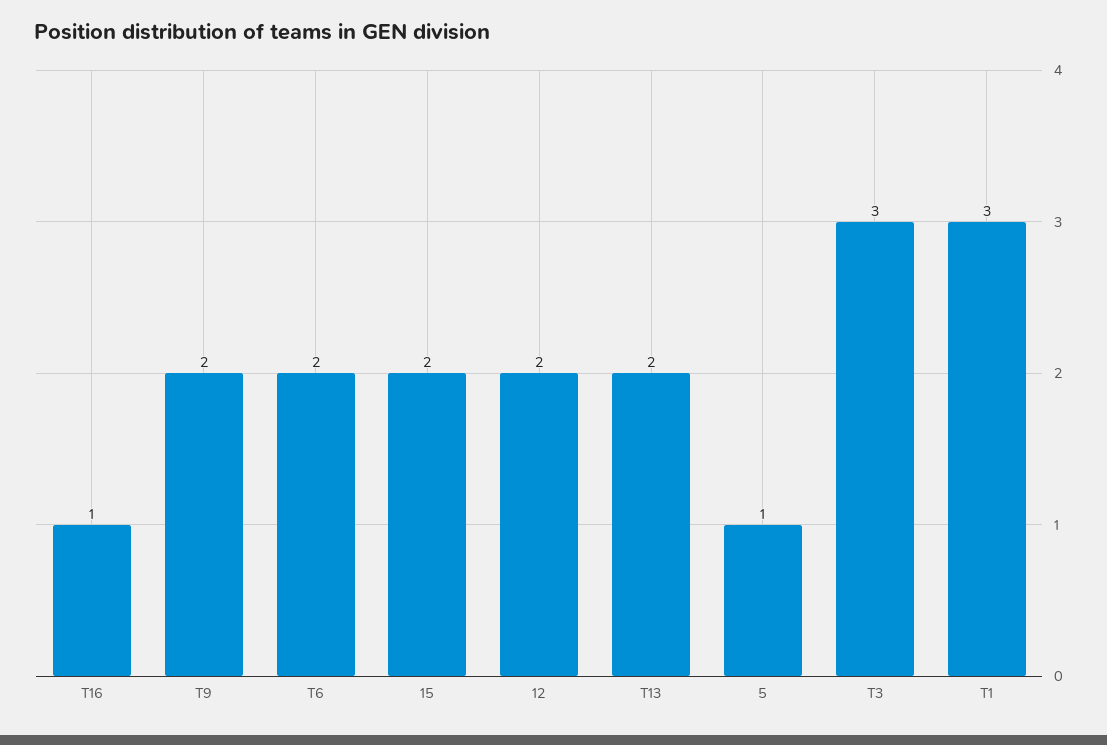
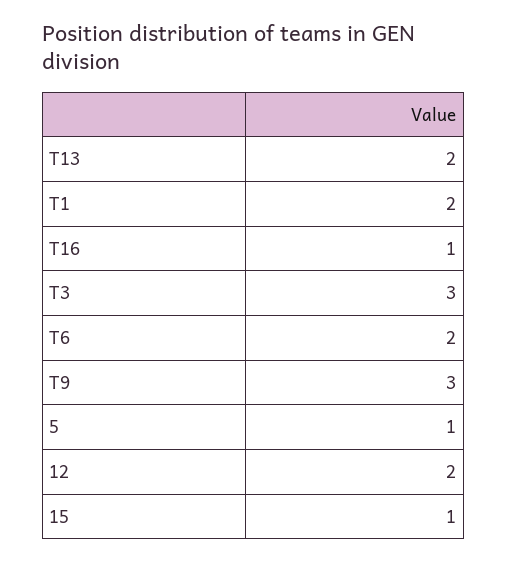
T9: 2 -> 3
15: 2 -> 1
T1: 3 -> 2

